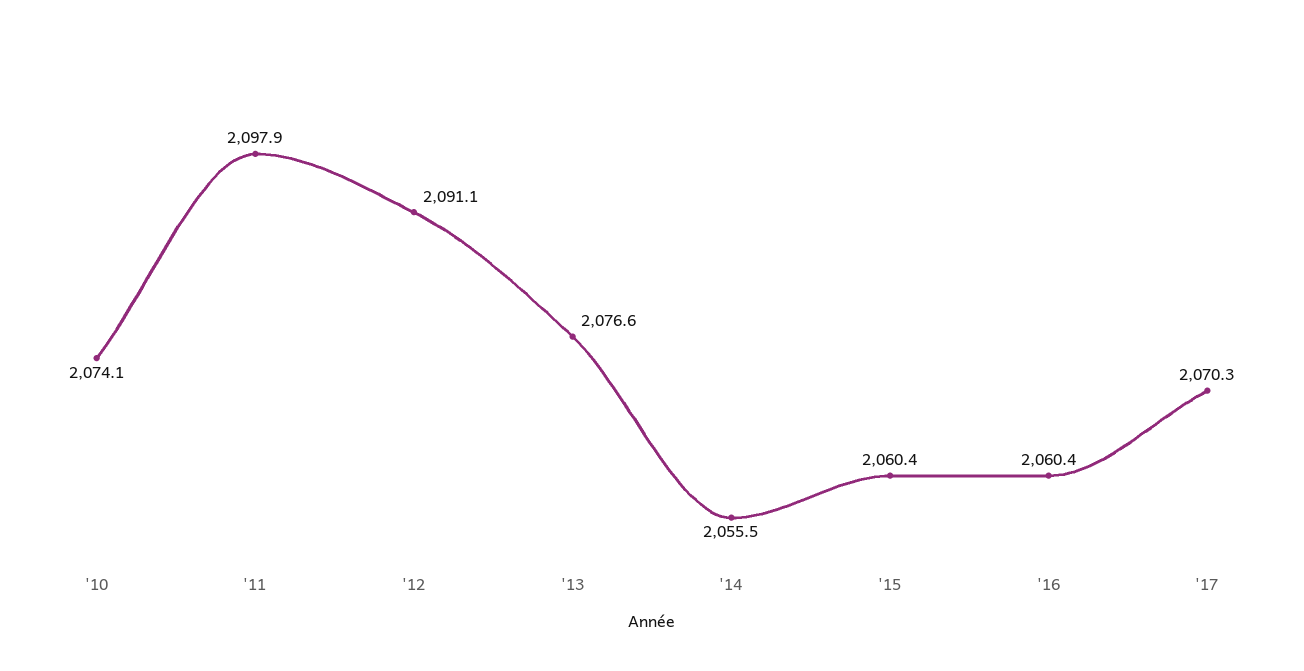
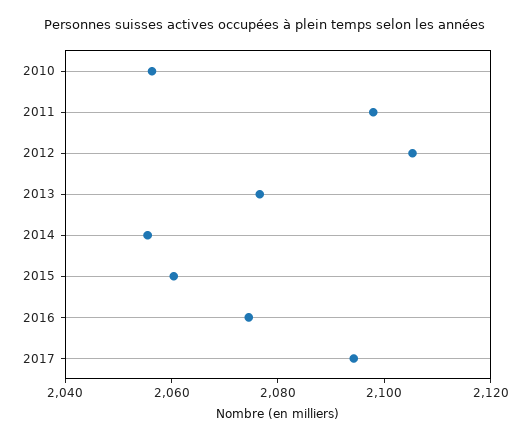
'10: 2074.1 -> 2055
'12: 2091.1 -> 2105
'16: 2060.4 -> 2075
'17: 2070.3 -> 2095

